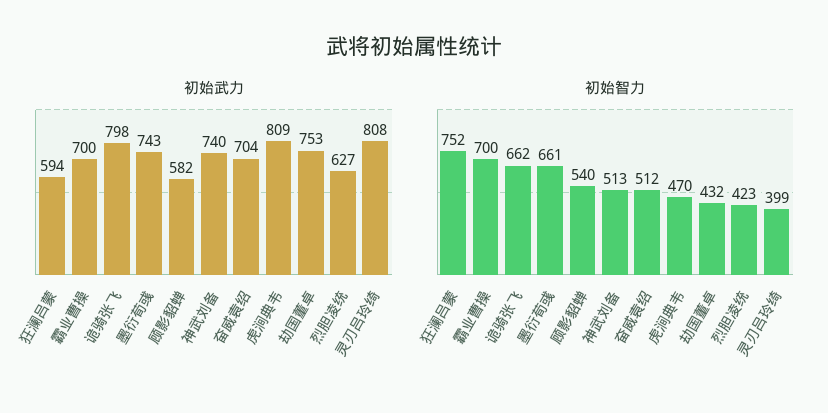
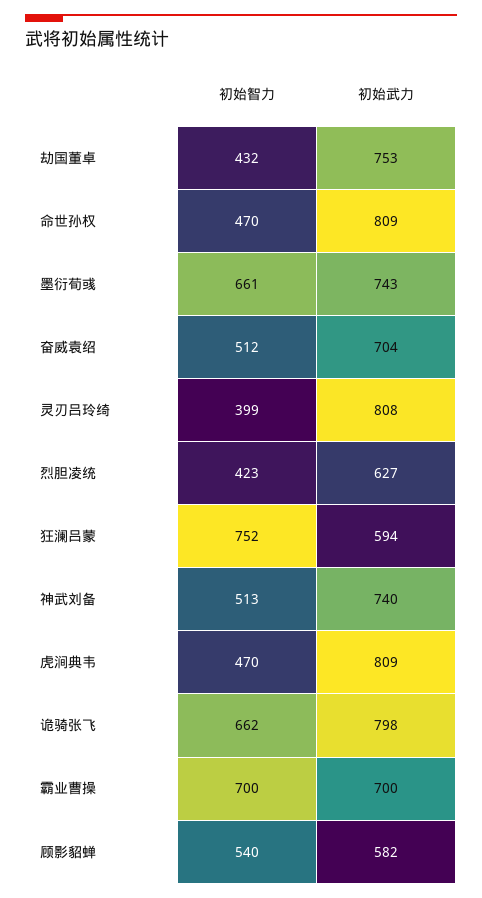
初始智力, 命世孙权: none -> 470
初始武力, 命世孙权: none -> 809

